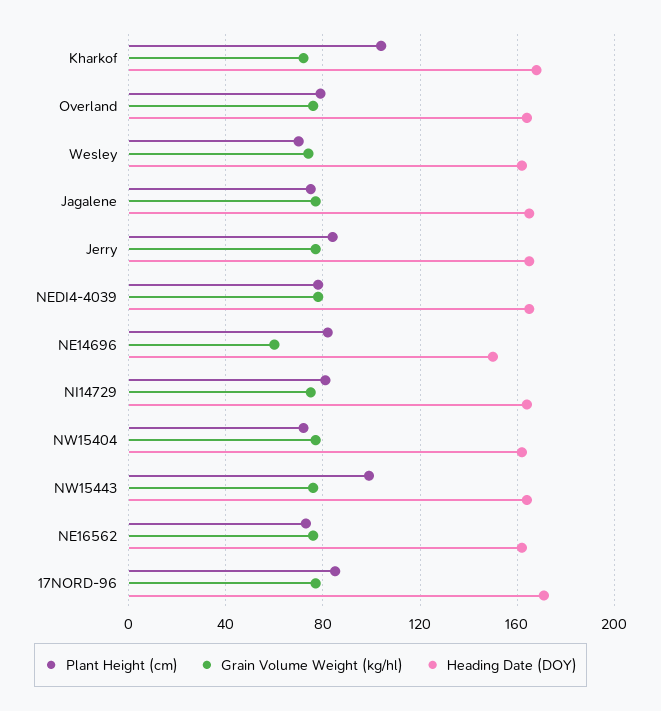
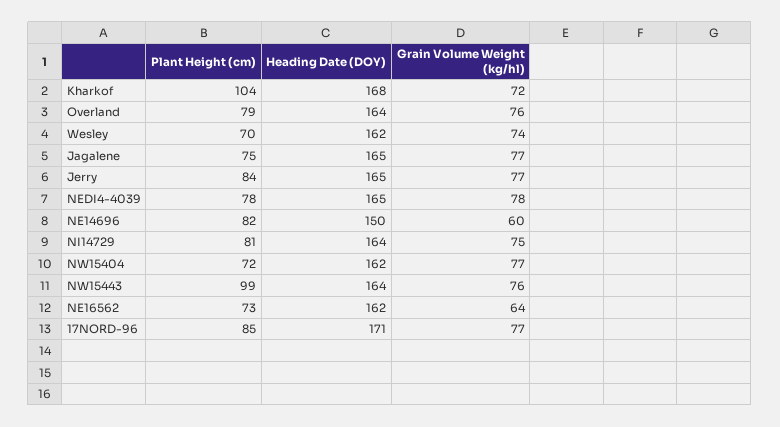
Grain Volume Weight (kg/hl), NE16562: 75 -> 64

